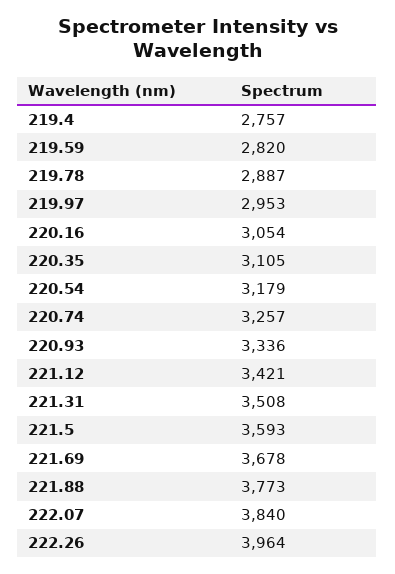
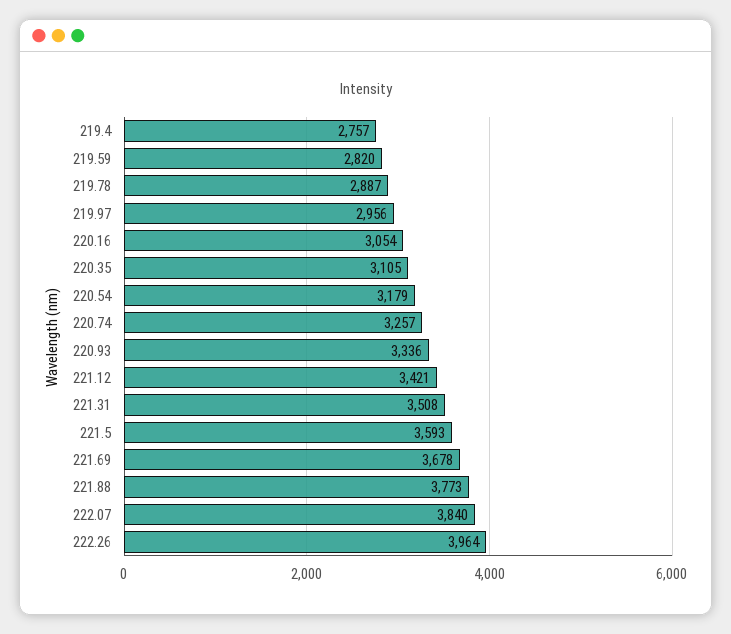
219.97: 2953 -> 2956

